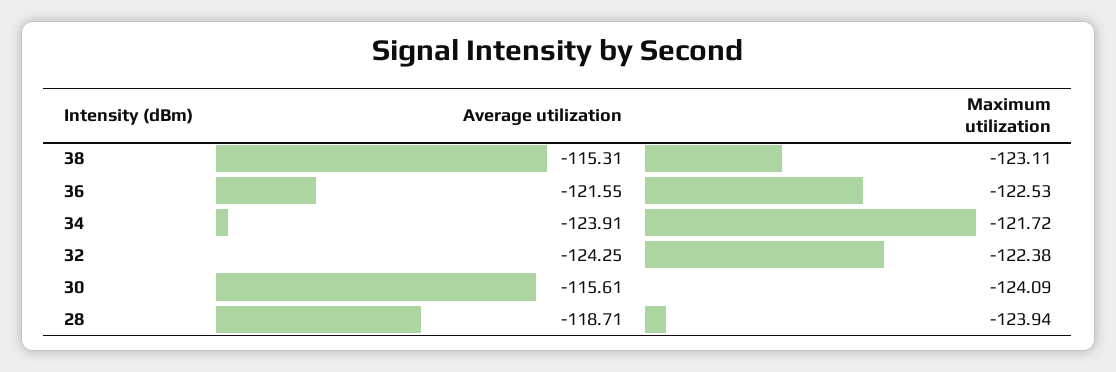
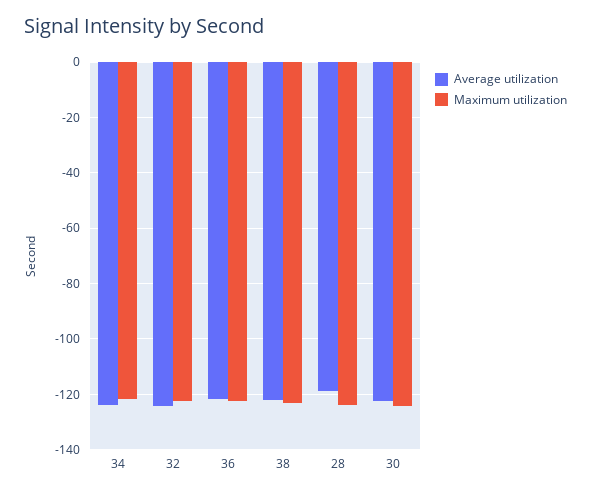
Average utilization, 38: -115.31 -> -122.5
Average utilization, 30: -115.61 -> -122.5

